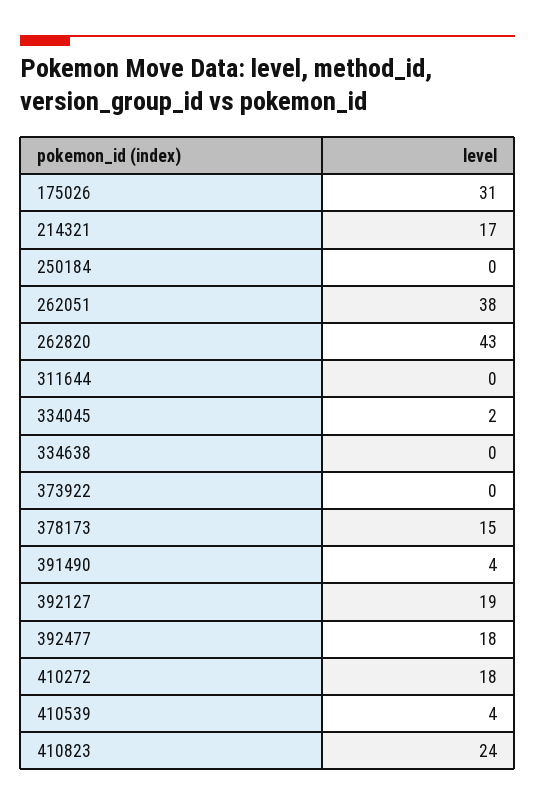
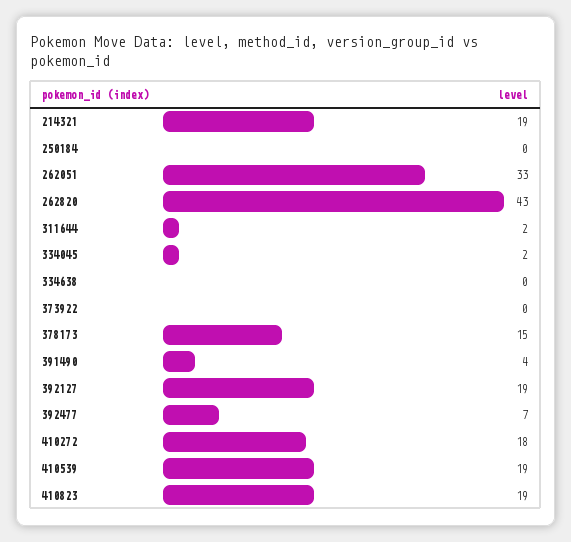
175026: 31 -> none
214321: 17 -> 19
262051: 38 -> 33
311644: 0 -> 2
392477: 18 -> 7
410539: 4 -> 19
410823: 24 -> 19

